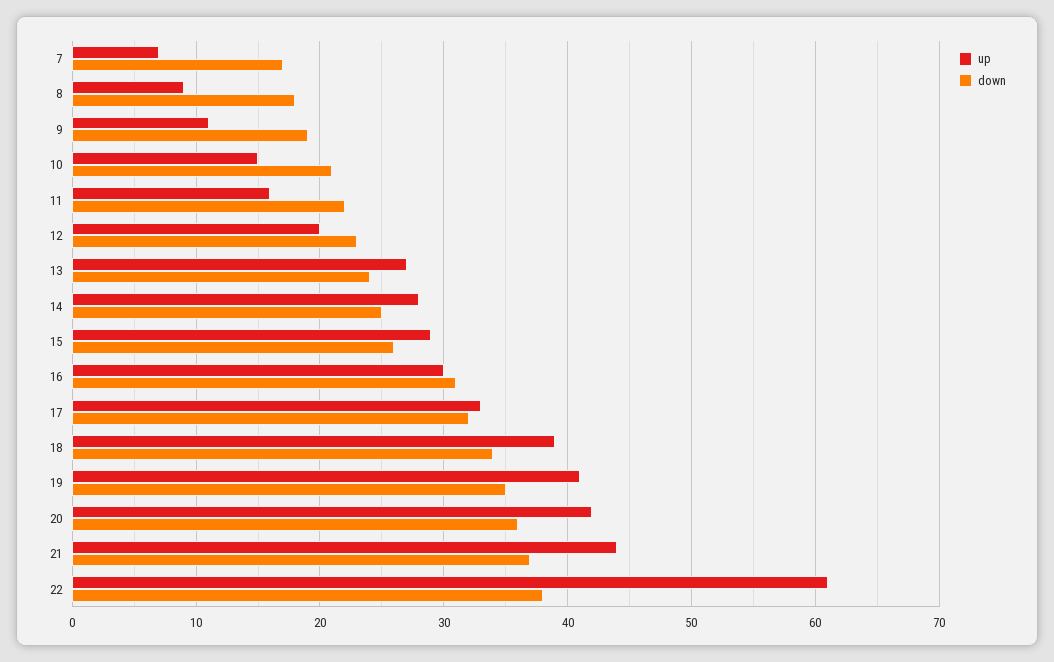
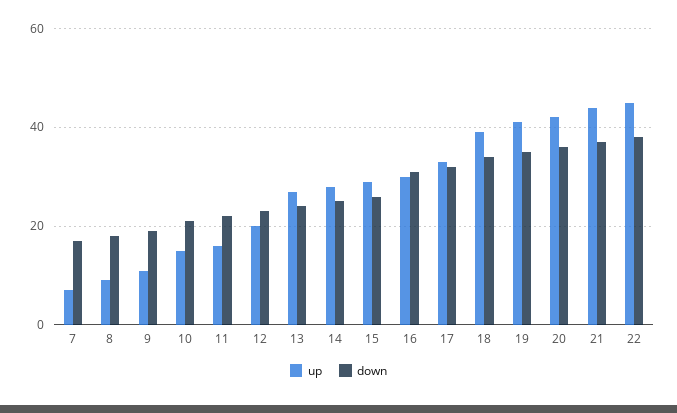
up, 22: 61 -> 45

